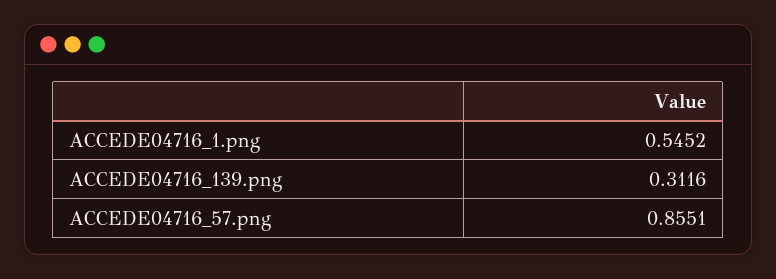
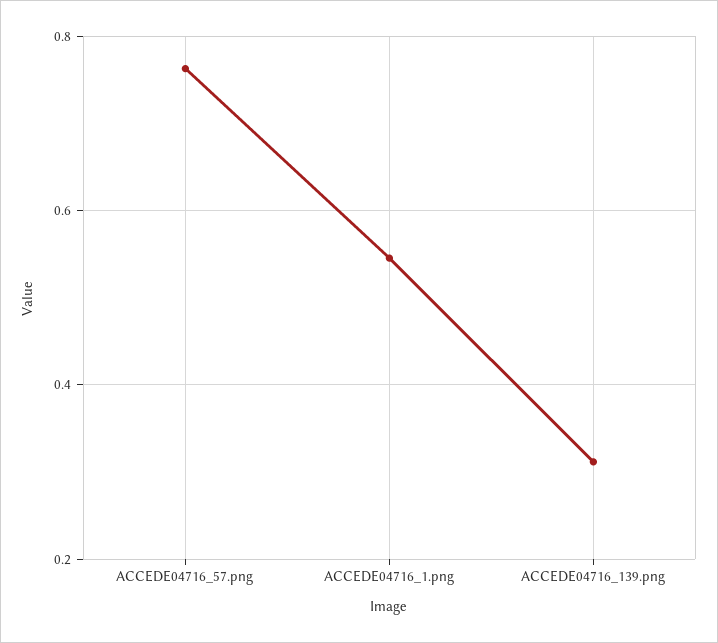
ACCEDE04716_57.png: 0.8551 -> 0.76

